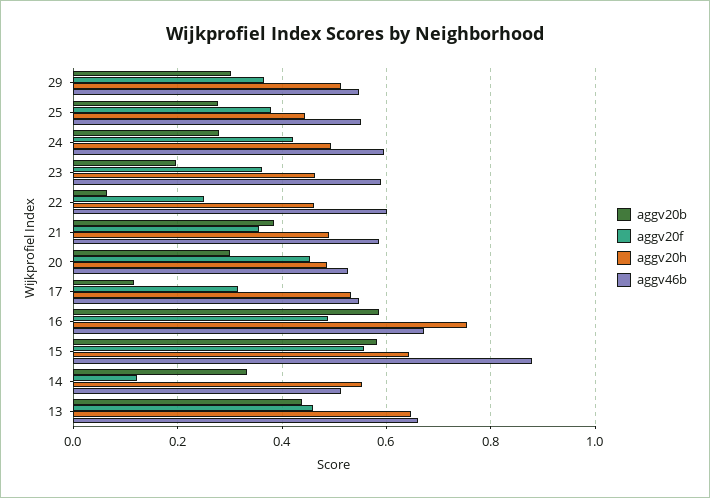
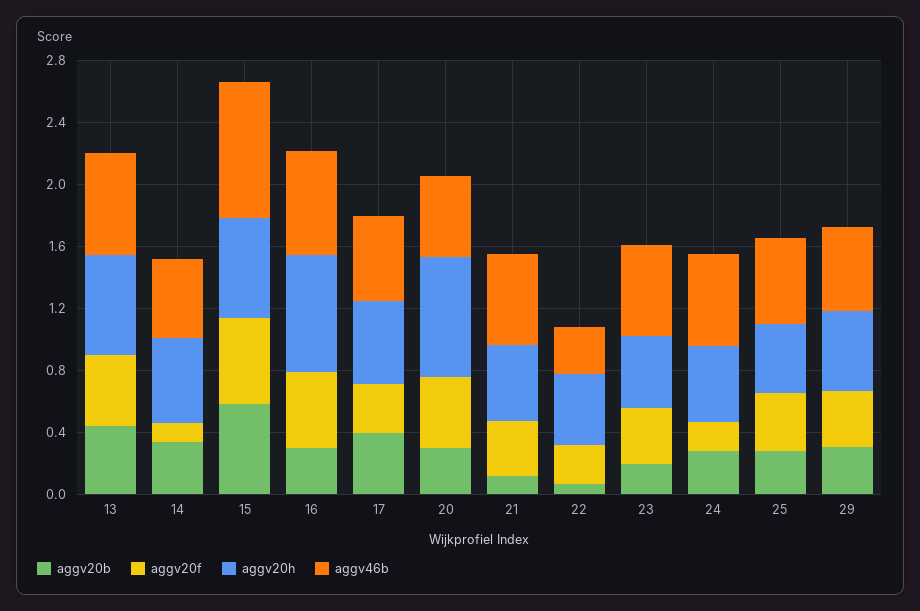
aggv20f, 24: 0.42 -> 0.2
aggv46b, 22: 0.6 -> 0.3
aggv20b, 21: 0.38 -> 0.1
aggv20h, 20: 0.48 -> 0.8
aggv20b, 17: 0.12 -> 0.4
aggv20b, 16: 0.58 -> 0.3

